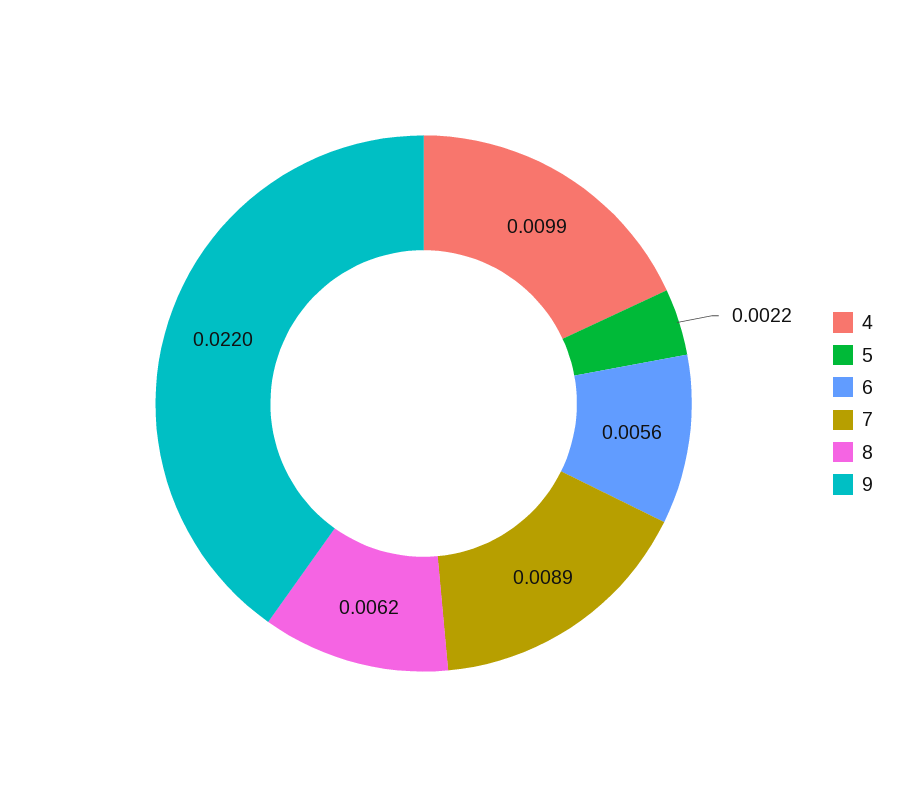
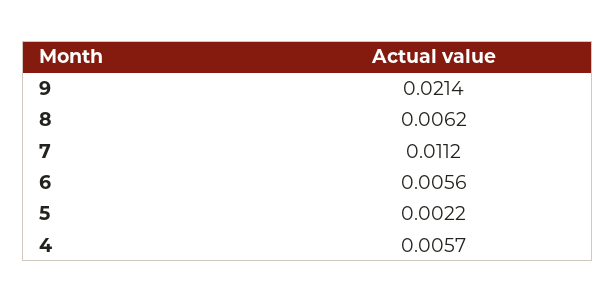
4: 0.0099 -> 0.0057
7: 0.0089 -> 0.0112
9: 0.022 -> 0.0214

